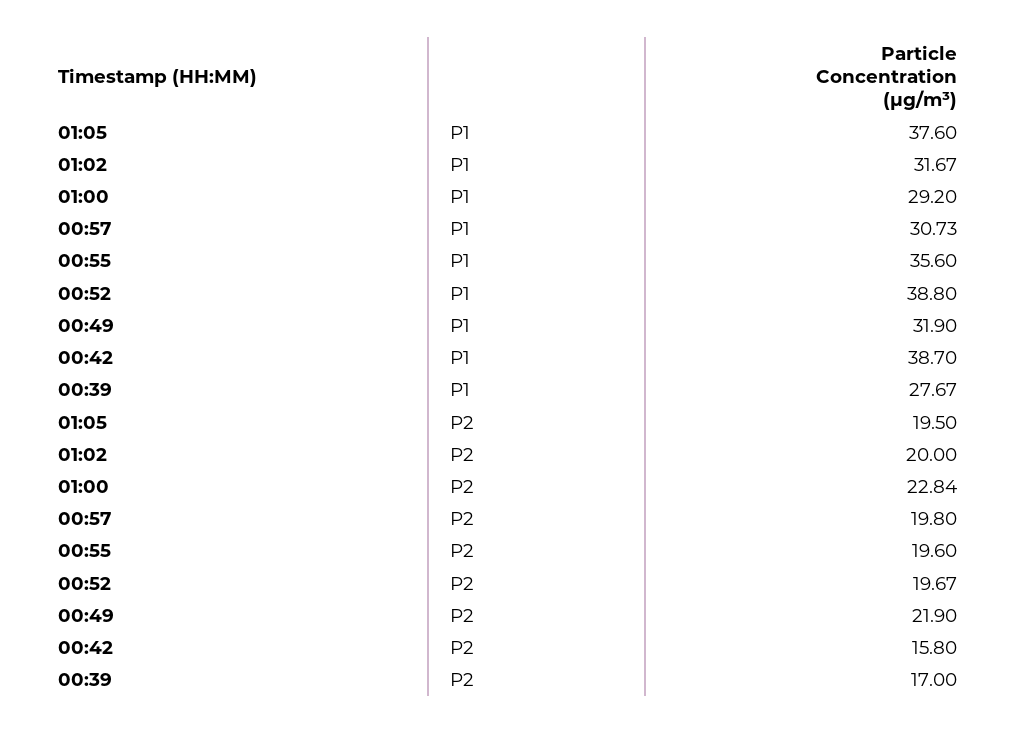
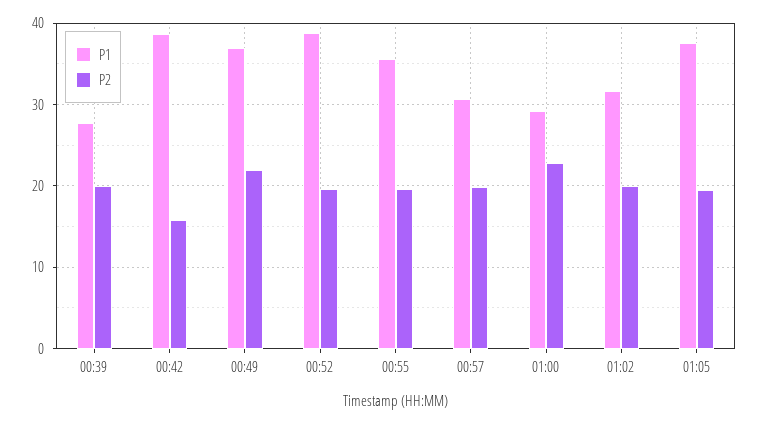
P1, 00:49: 31.9 -> 37
P2, 00:39: 17 -> 20

